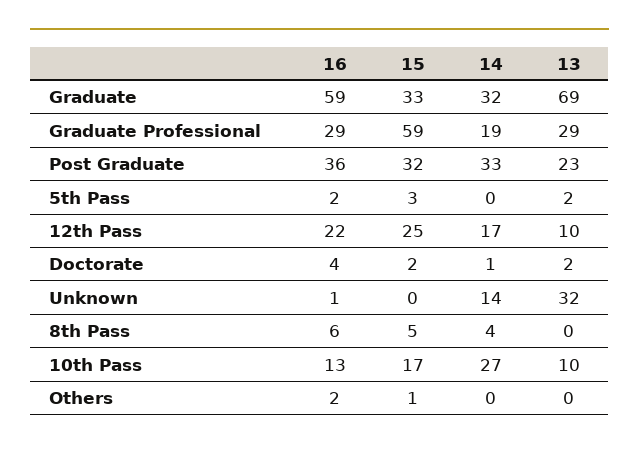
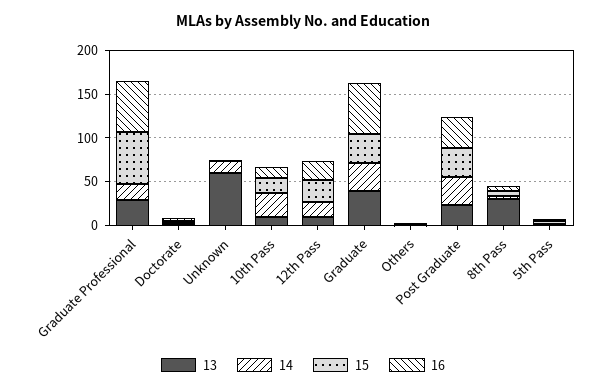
13, Graduate: 69 -> 40
16, Graduate Professional: 29 -> 60
13, Unknown: 32 -> 60
13, 8th Pass: 0 -> 30

